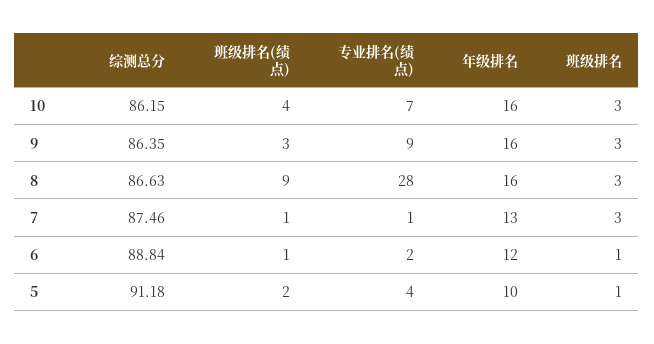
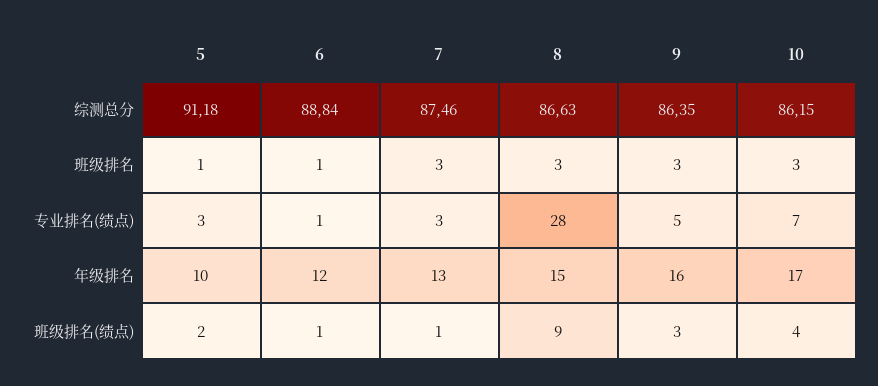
年级排名, 10: 16 -> 17
专业排名(绩点), 9: 9 -> 5
年级排名, 8: 16 -> 15
专业排名(绩点), 7: 1 -> 3
专业排名(绩点), 6: 2 -> 1
专业排名(绩点), 5: 4 -> 3

